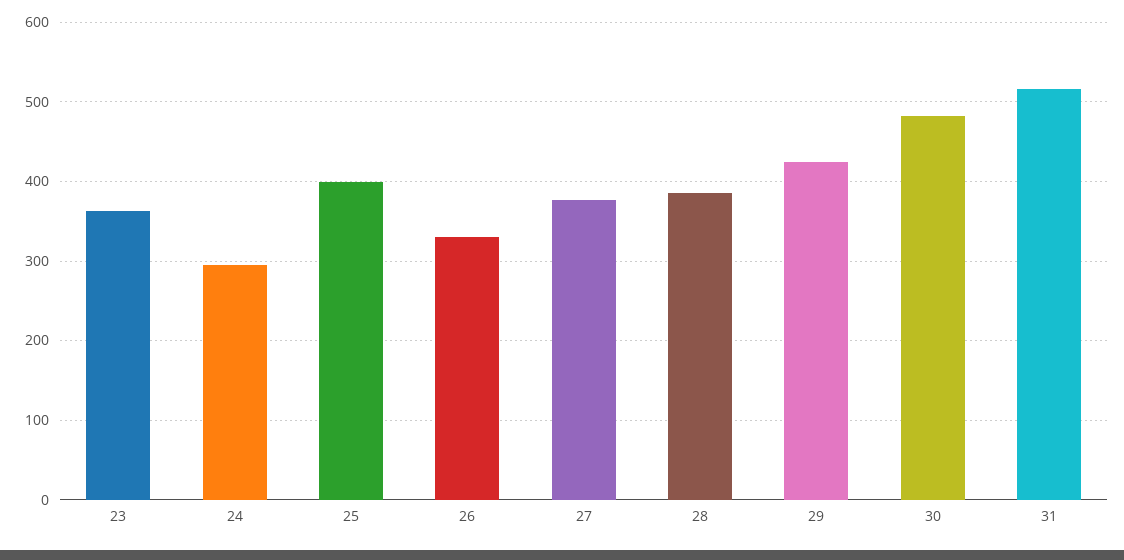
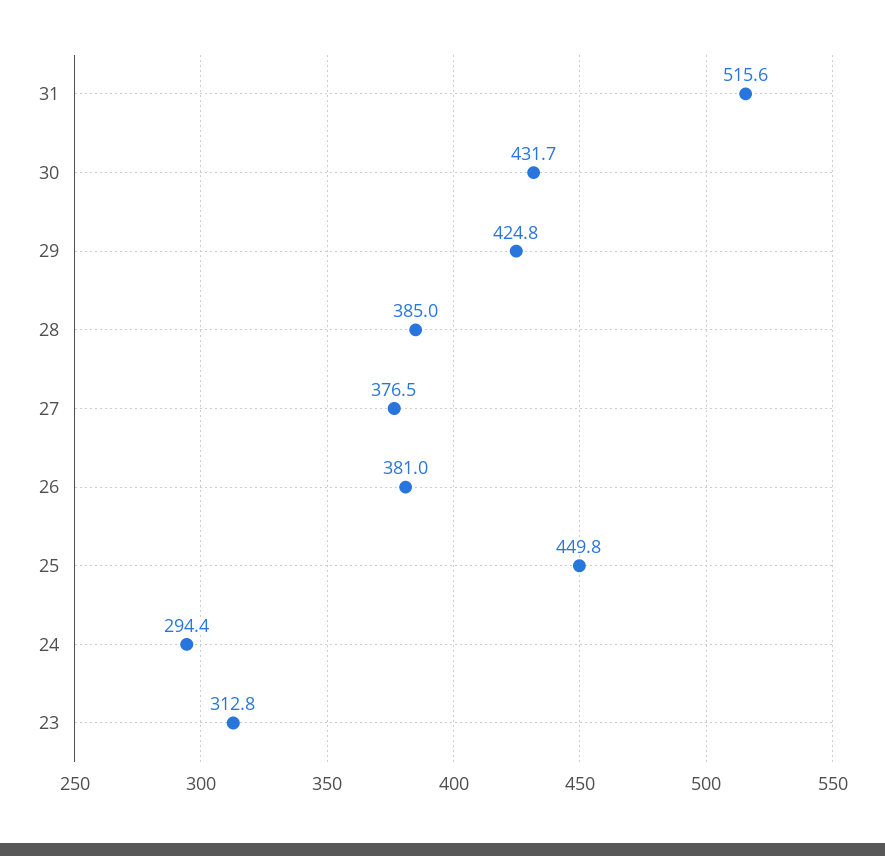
23: 360 -> 312.8
25: 400 -> 449.8
26: 330 -> 381
30: 480 -> 431.7

